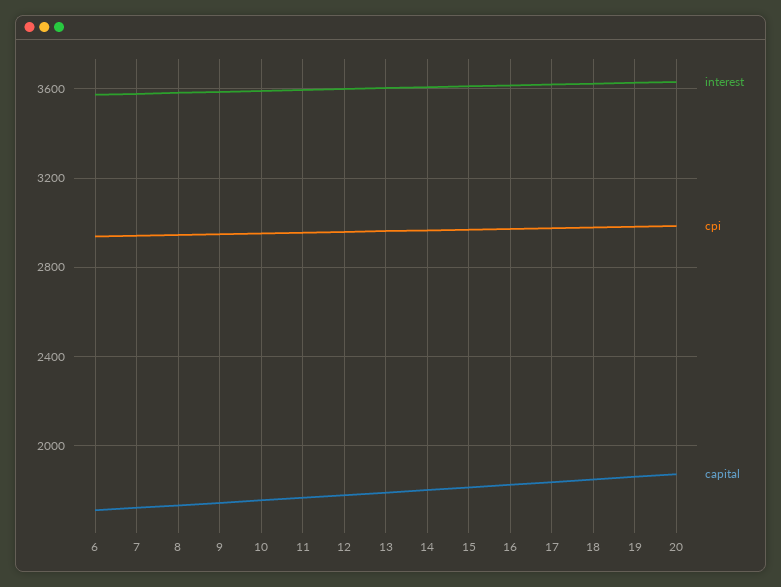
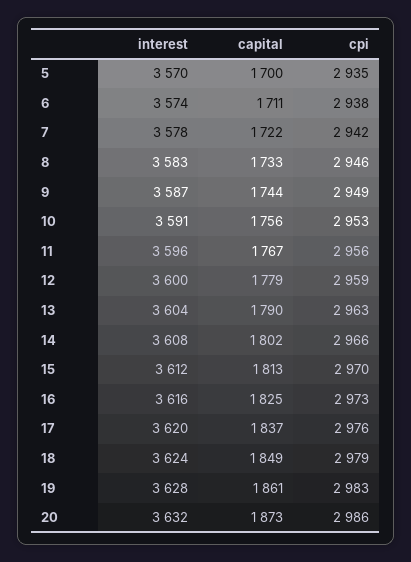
interest, 5: none -> 3570
capital, 5: none -> 1700
cpi, 5: none -> 2935

